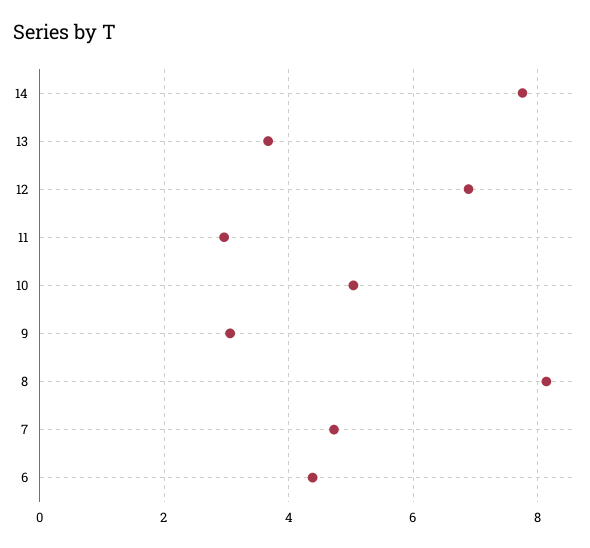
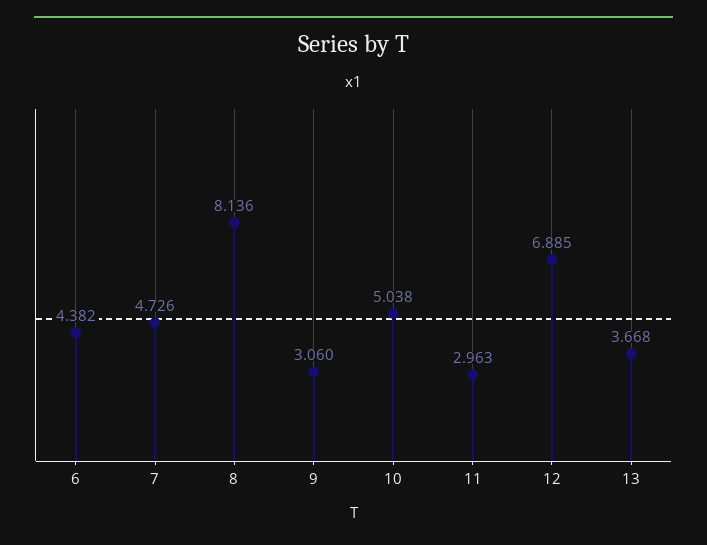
14: 7.8 -> none

